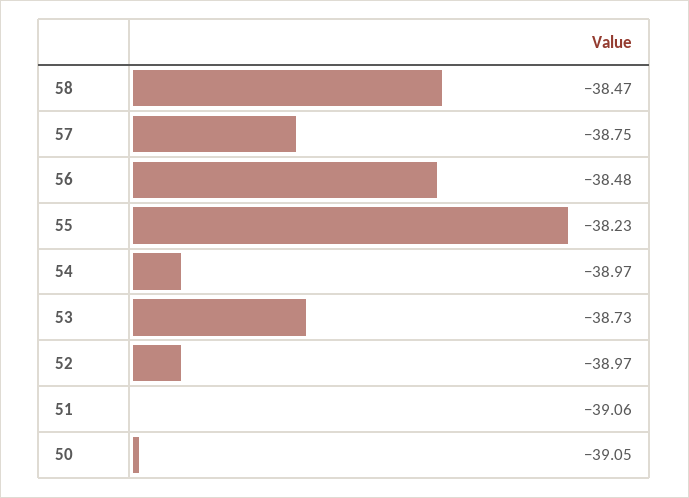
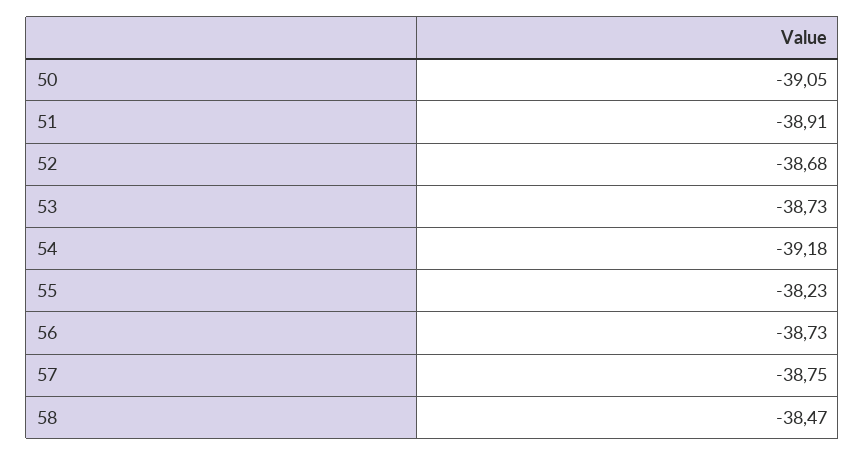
56: -38.48 -> -38.73
54: -38.97 -> -39.18
52: -38.97 -> -38.68
51: -39.06 -> -38.91

